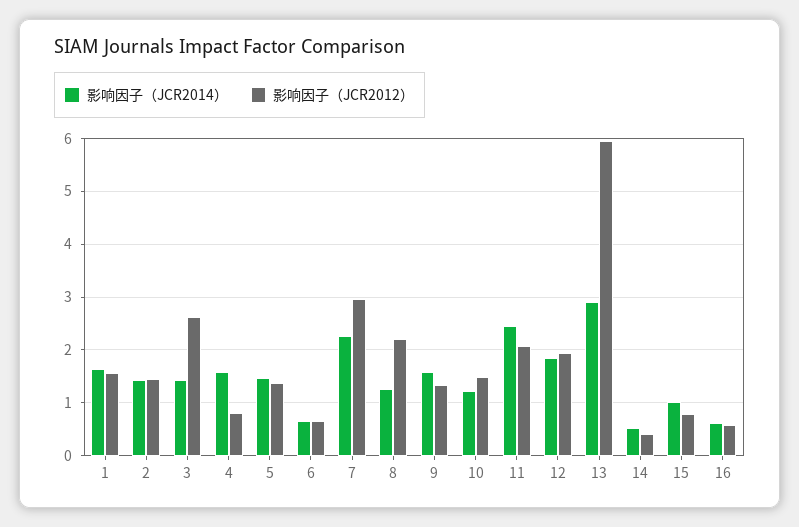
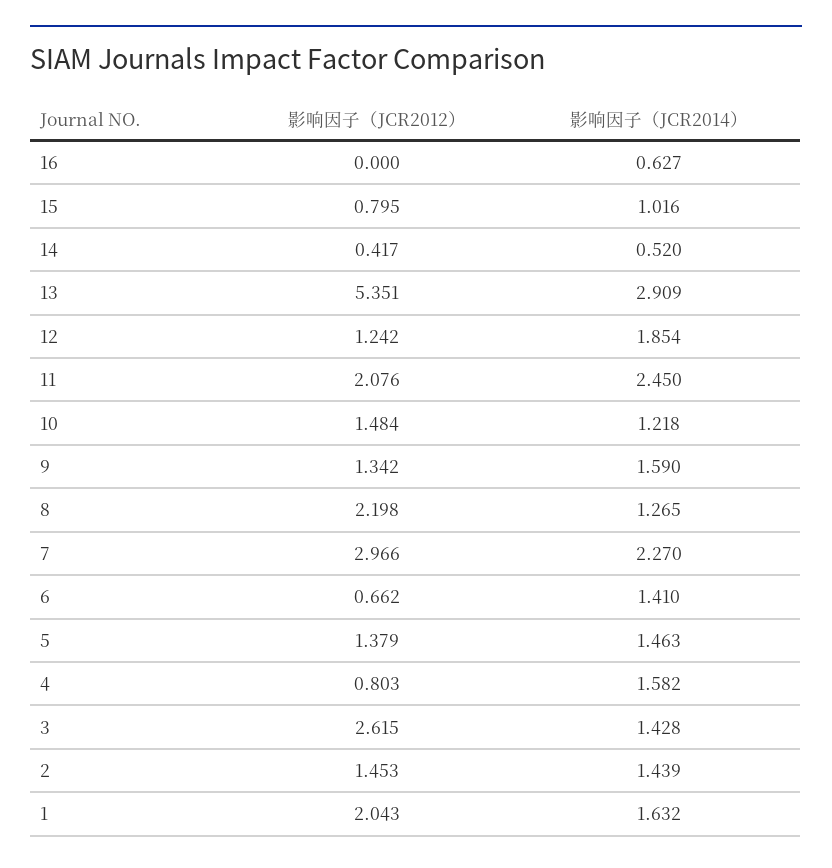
影响因子（JCR2012）, 1: 1.6 -> 2.043
影响因子（JCR2014）, 6: 0.6 -> 1.41
影响因子（JCR2012）, 12: 2 -> 1.242
影响因子（JCR2012）, 13: 6 -> 5.351
影响因子（JCR2012）, 16: 0.6 -> 0

